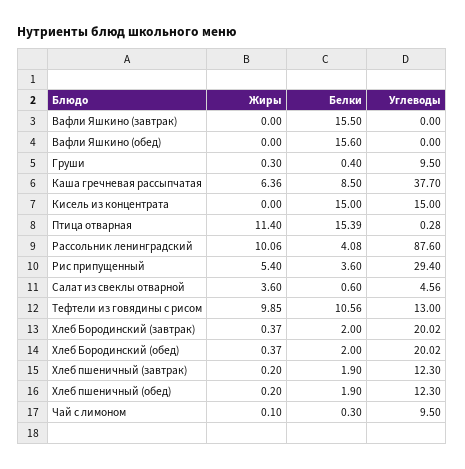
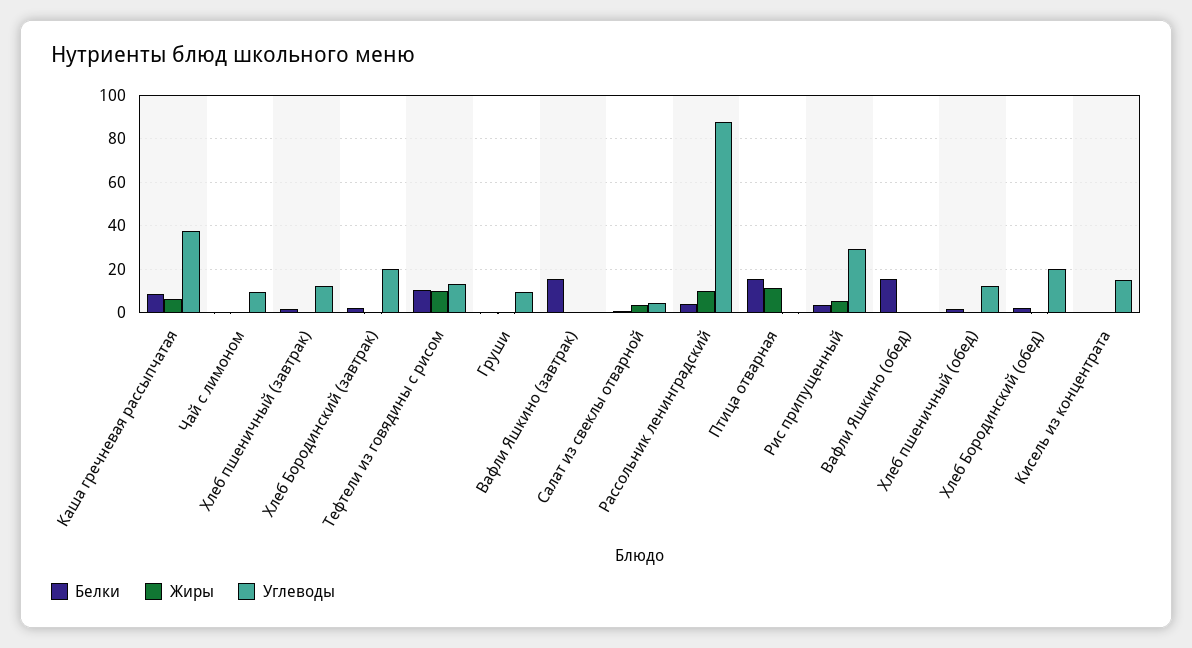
Белки, Кисель из концентрата: 15 -> 0

